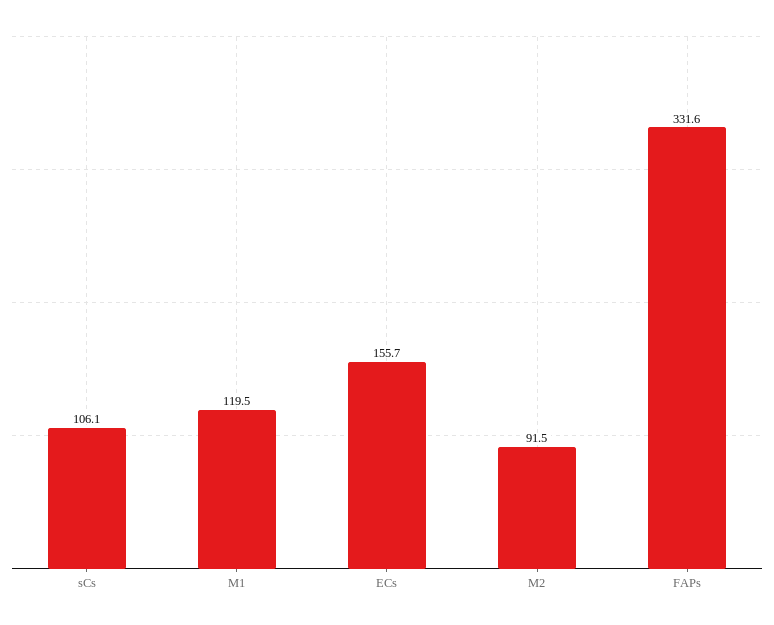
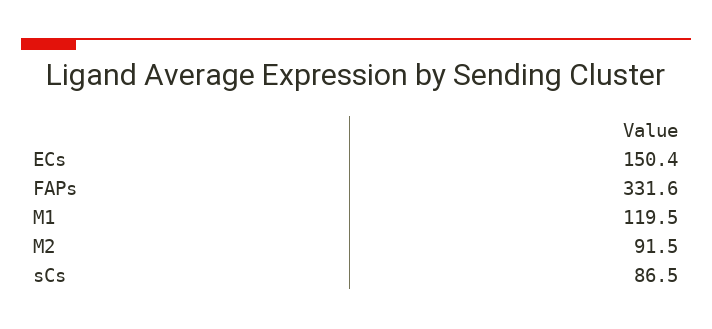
sCs: 106.1 -> 86.5
ECs: 155.7 -> 150.4

